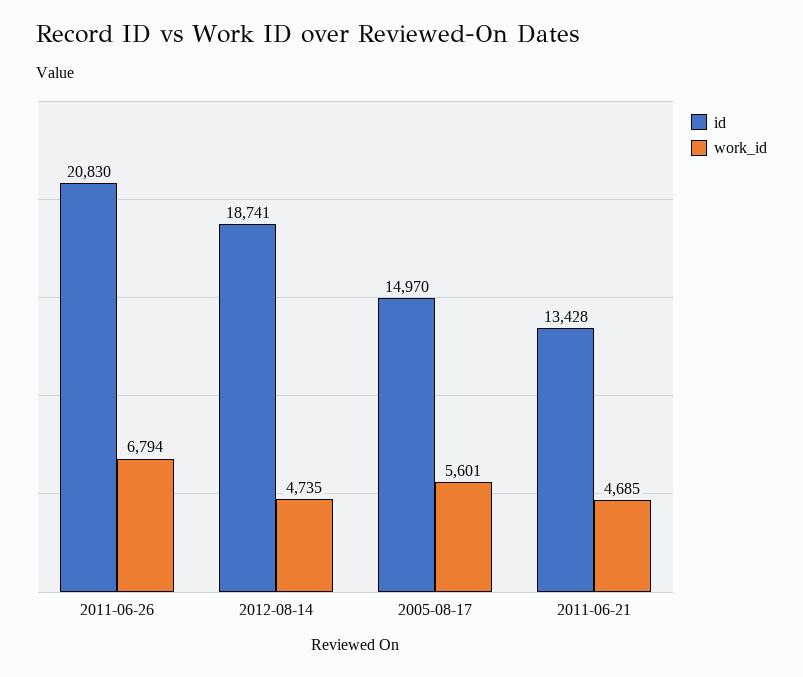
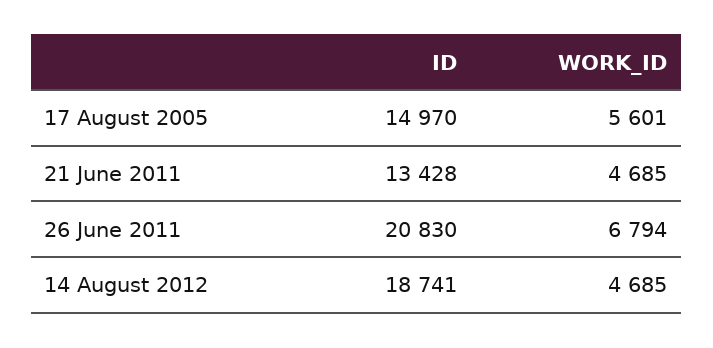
work_id, 2012-08-14: 4735 -> 4685

